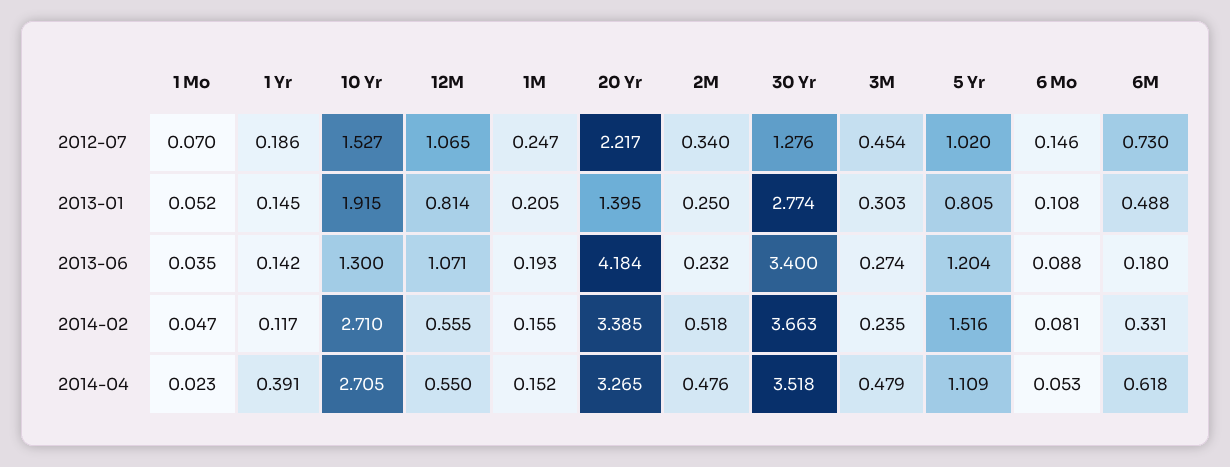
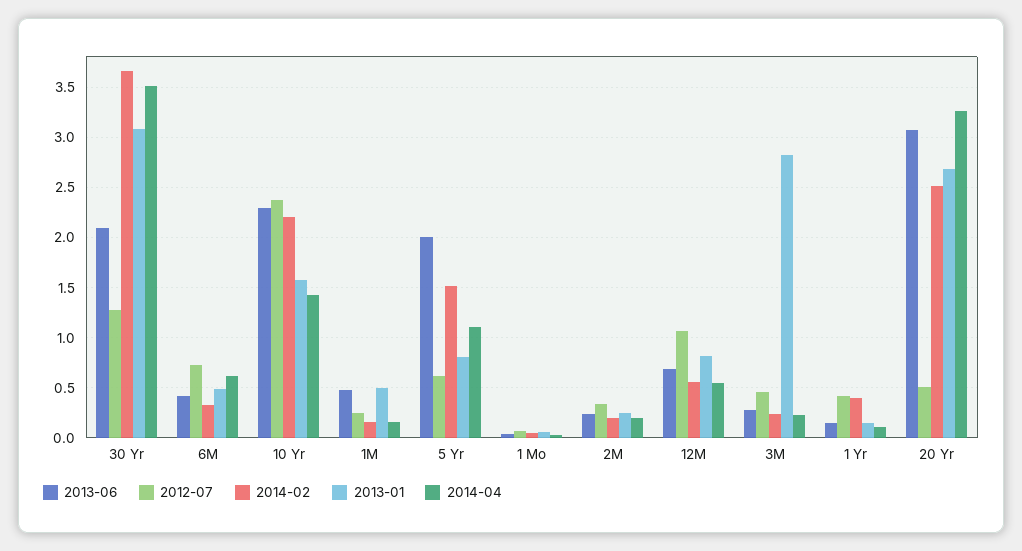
2012-07, 1 Yr: 0.186 -> 0.4
2012-07, 10 Yr: 1.527 -> 2.4
2012-07, 20 Yr: 2.217 -> 0.5
2012-07, 5 Yr: 1.02 -> 0.6
2012-07, 6 Mo: 0.146 -> none
2013-01, 10 Yr: 1.915 -> 1.6
2013-01, 1M: 0.205 -> 0.5
2013-01, 20 Yr: 1.395 -> 2.7
2013-01, 30 Yr: 2.774 -> 3.1
2013-01, 3M: 0.303 -> 2.8
2013-01, 6 Mo: 0.108 -> none
2013-06, 10 Yr: 1.3 -> 2.3
2013-06, 12M: 1.071 -> 0.7
2013-06, 1M: 0.193 -> 0.5
2013-06, 20 Yr: 4.184 -> 3.1
2013-06, 30 Yr: 3.4 -> 2.1
2013-06, 5 Yr: 1.204 -> 2
2013-06, 6 Mo: 0.088 -> none
2013-06, 6M: 0.18 -> 0.4
2014-02, 1 Yr: 0.117 -> 0.4
2014-02, 10 Yr: 2.71 -> 2.2
2014-02, 20 Yr: 3.385 -> 2.5
2014-02, 2M: 0.518 -> 0.2
2014-02, 6 Mo: 0.081 -> none
2014-04, 1 Yr: 0.391 -> 0.1
2014-04, 10 Yr: 2.705 -> 1.4
2014-04, 2M: 0.476 -> 0.2
2014-04, 3M: 0.479 -> 0.2
2014-04, 6 Mo: 0.053 -> none

